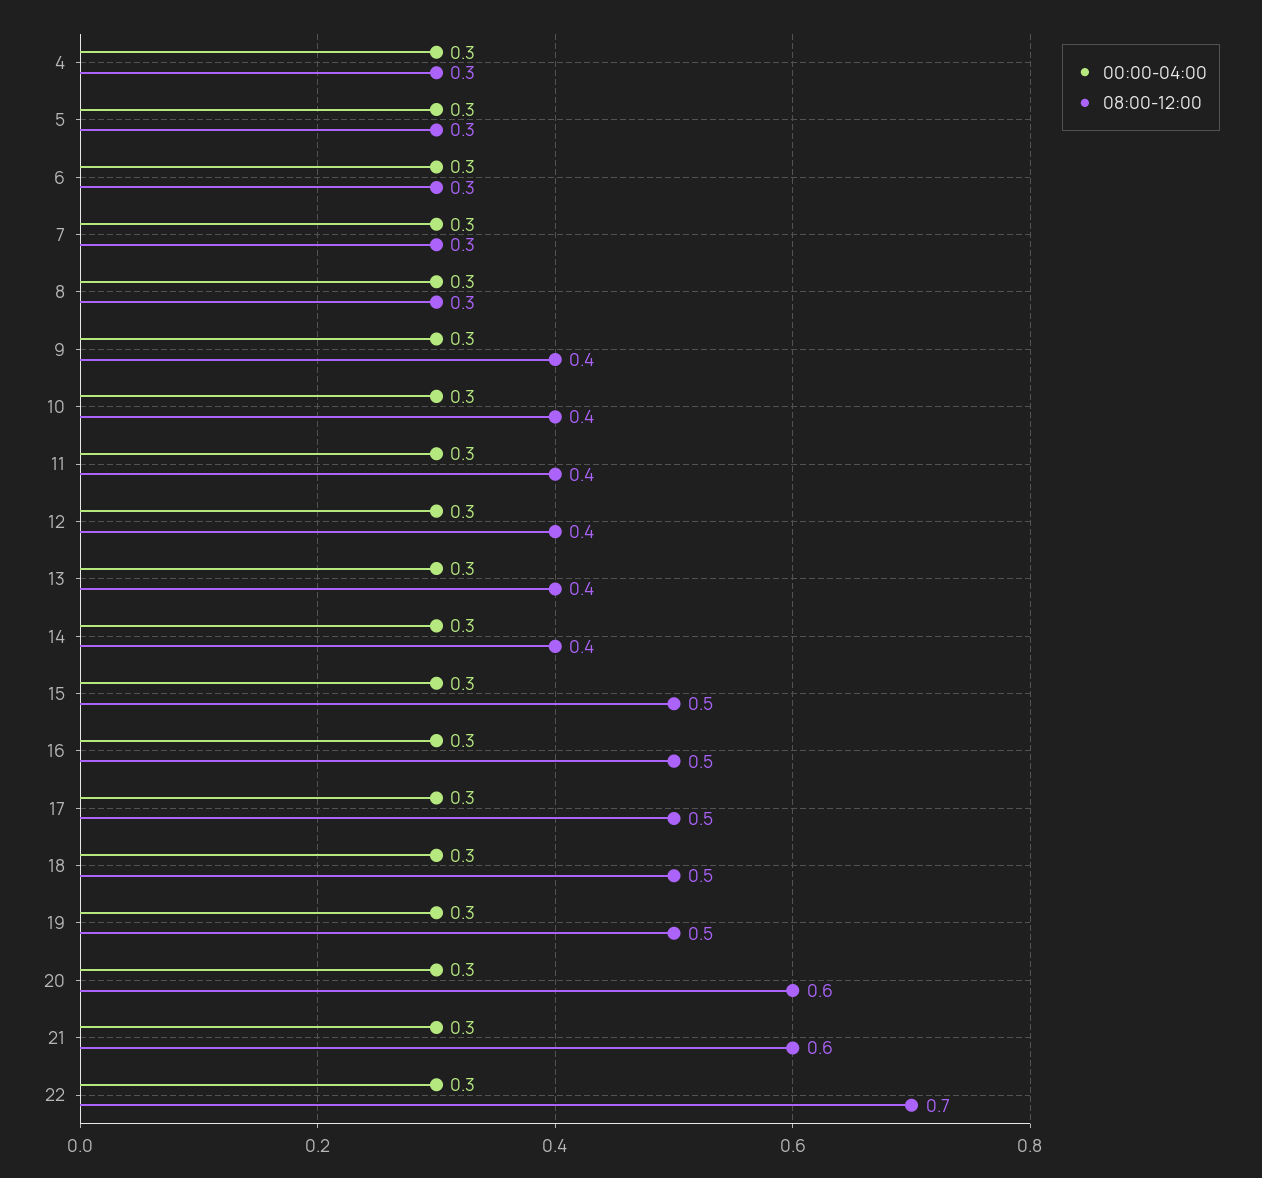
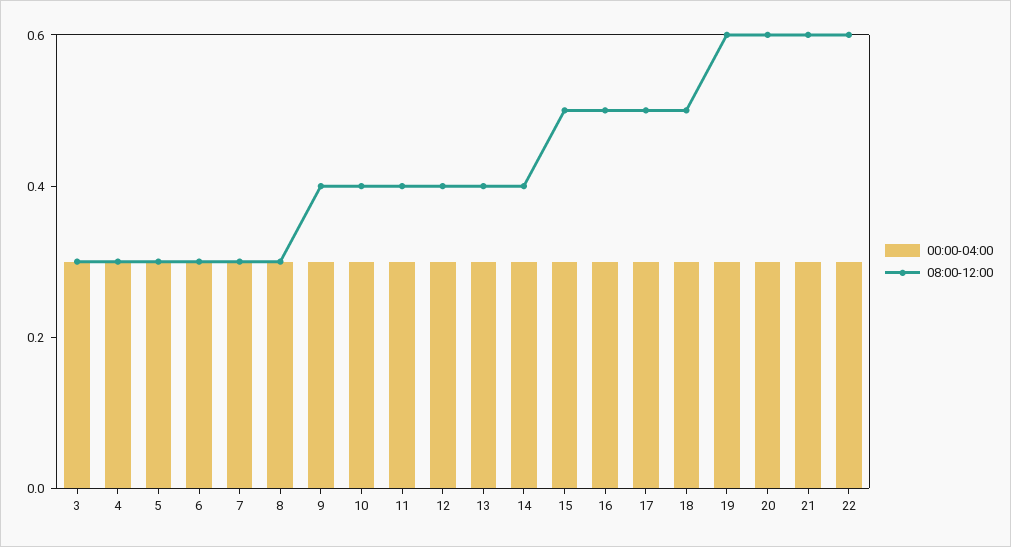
08:00-12:00, 19: 0.5 -> 0.6
08:00-12:00, 22: 0.7 -> 0.6
00:00-04:00, 3: none -> 0.3
08:00-12:00, 3: none -> 0.3

